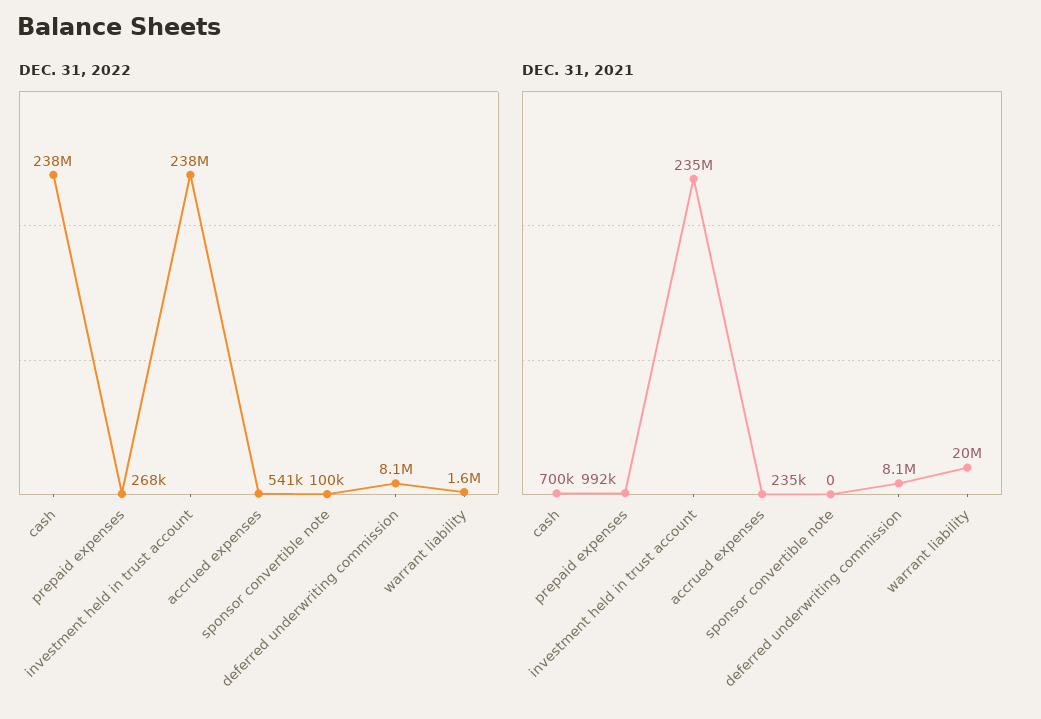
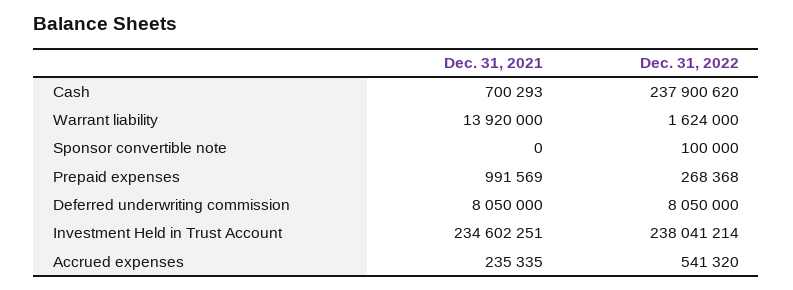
DEC. 31, 2021, warrant liability: 20000000 -> 13920000

